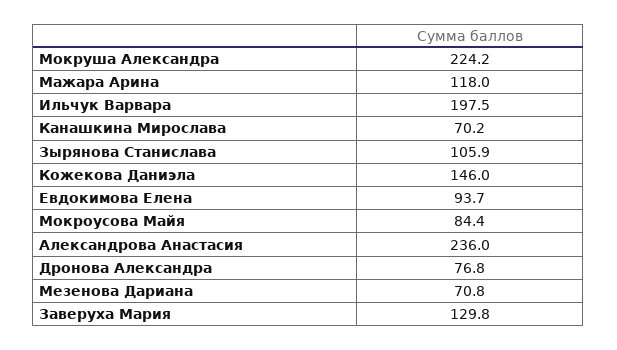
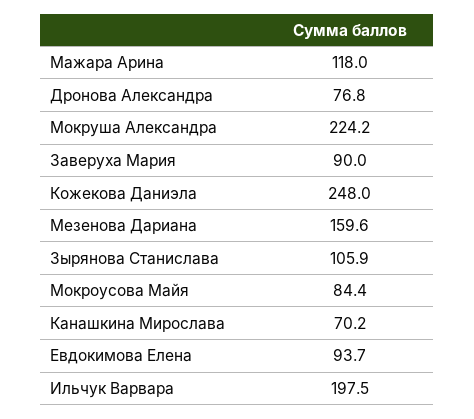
Кожекова Даниэла: 146 -> 248
Александрова Анастасия: 236 -> none
Мезенова Дариана: 70.8 -> 159.6
Заверуха Мария: 129.8 -> 90

